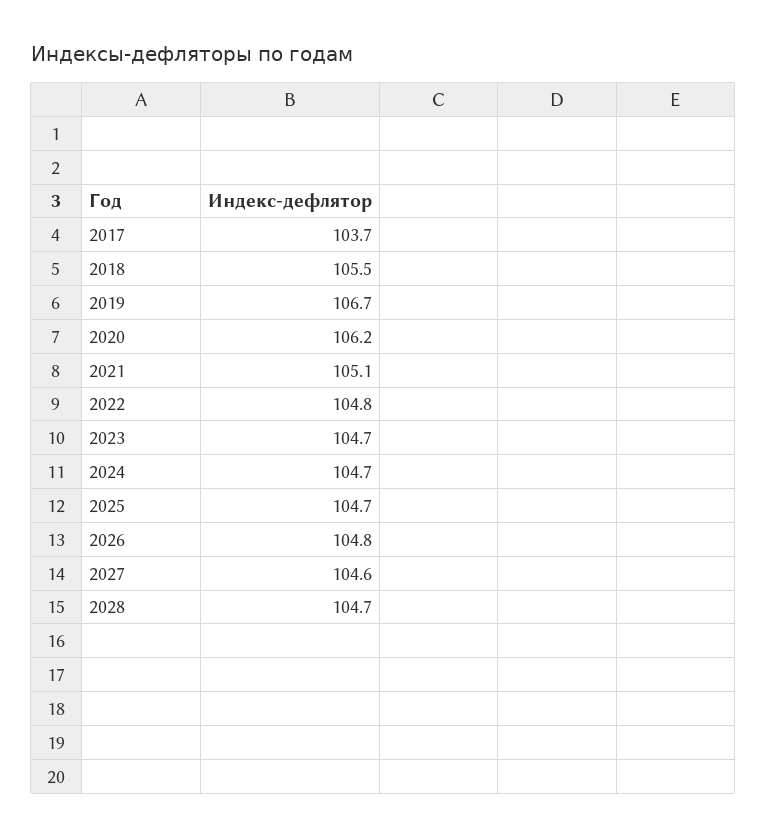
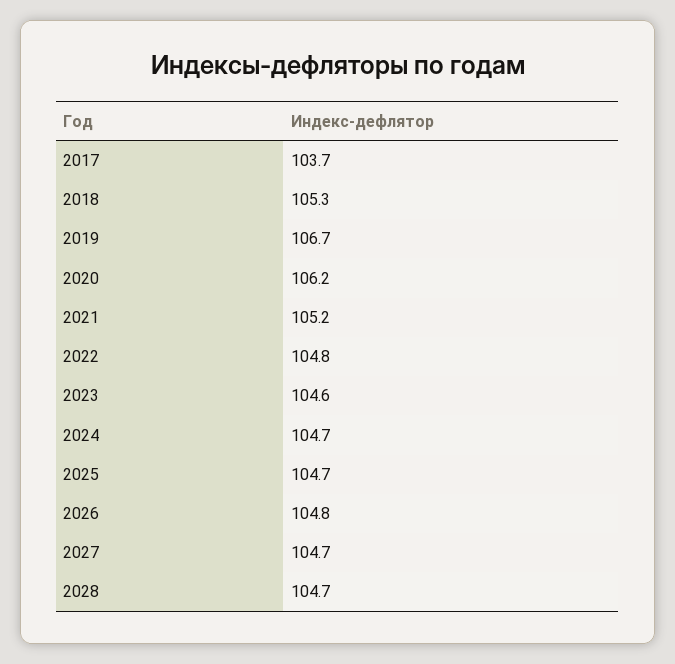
2018: 105.5 -> 105.3
2021: 105.1 -> 105.2
2023: 104.7 -> 104.6
2027: 104.6 -> 104.7

